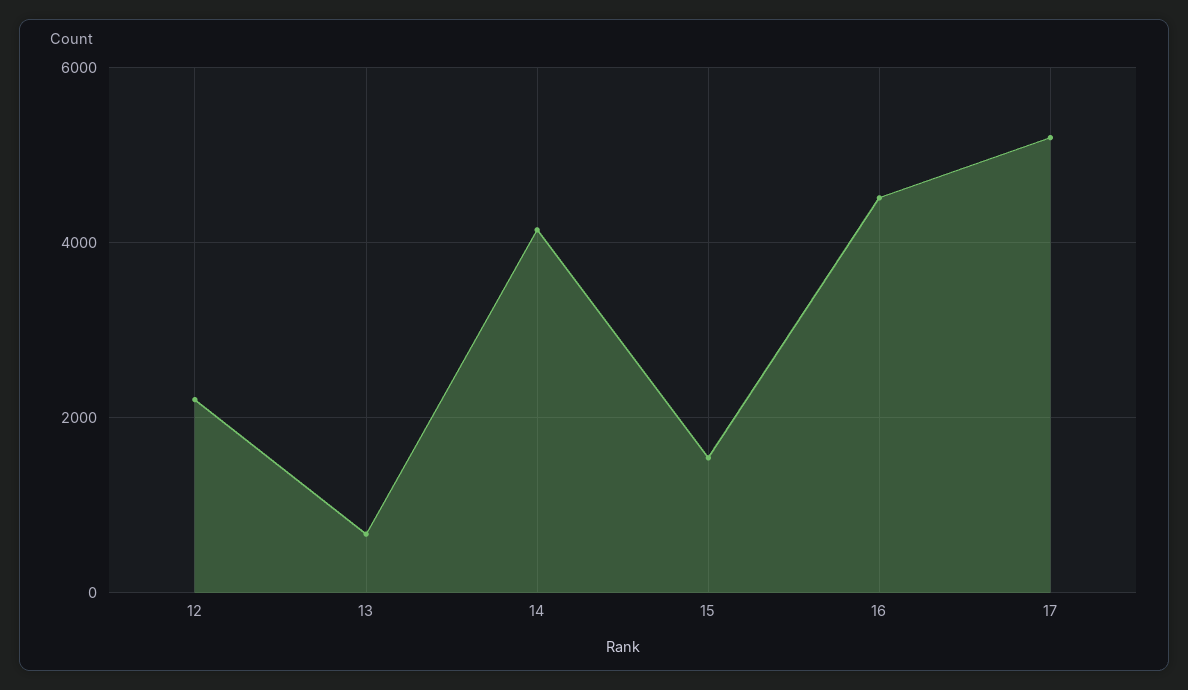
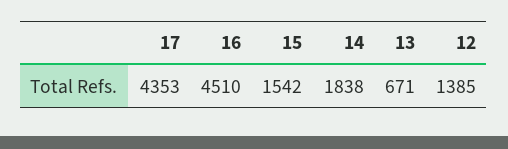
12: 2200 -> 1385
14: 4200 -> 1838
17: 5200 -> 4353

